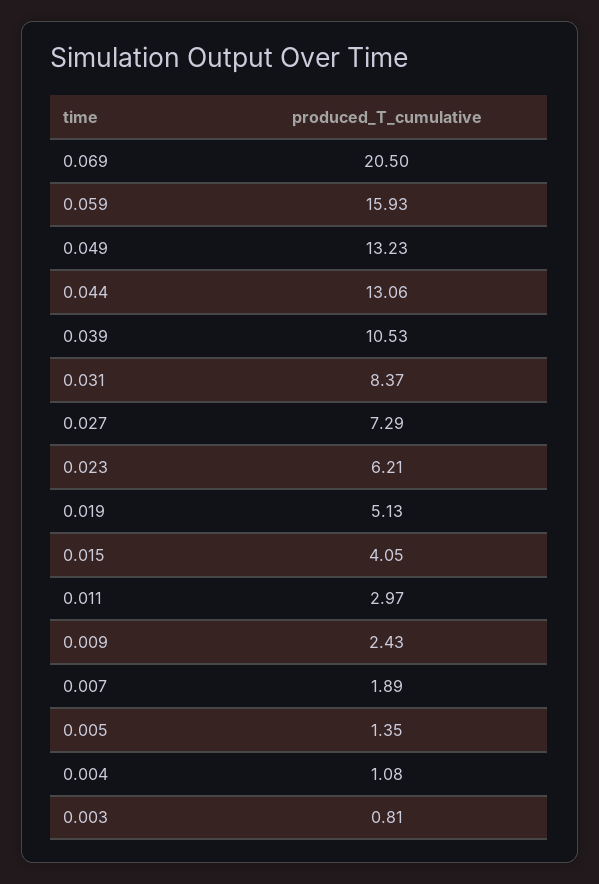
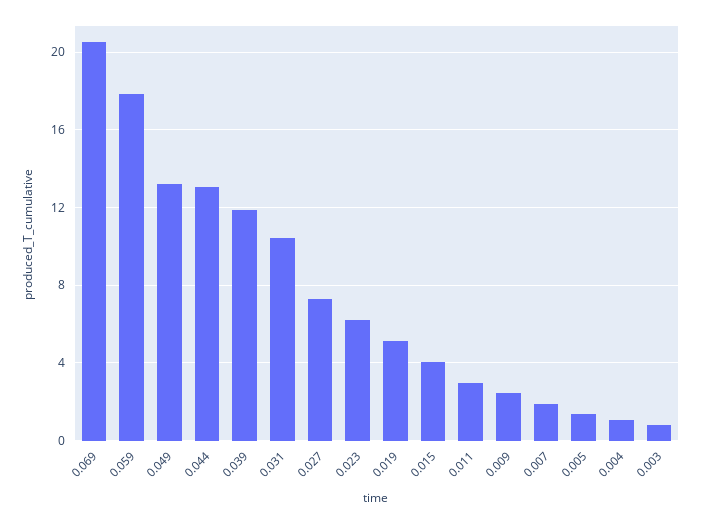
0.059: 15.93 -> 18
0.039: 10.53 -> 12
0.031: 8.37 -> 10.5

